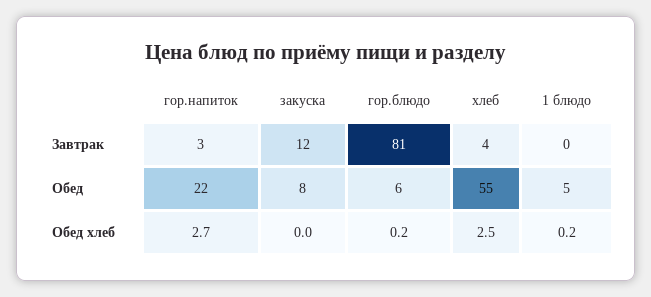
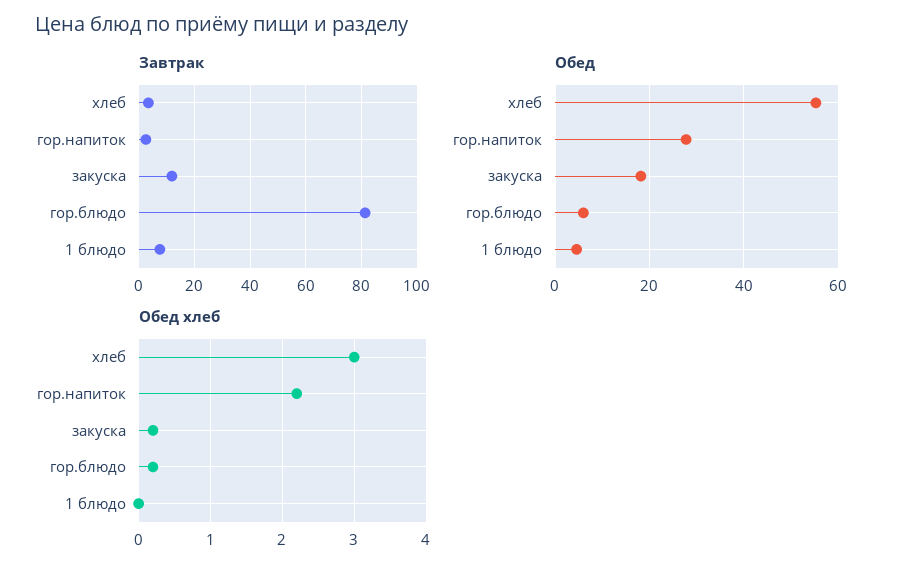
Завтрак, 1 блюдо: 0 -> 7.5
Обед, гор.напиток: 22 -> 28
Обед, закуска: 8 -> 18
Обед хлеб, гор.напиток: 2.7 -> 2.2
Обед хлеб, закуска: 0 -> 0.2
Обед хлеб, хлеб: 2.5 -> 3
Обед хлеб, 1 блюдо: 0.2 -> 0

